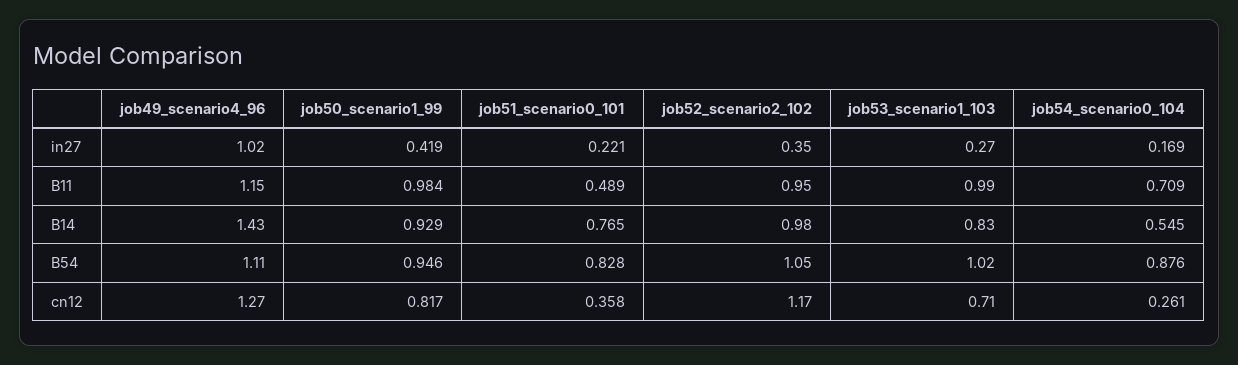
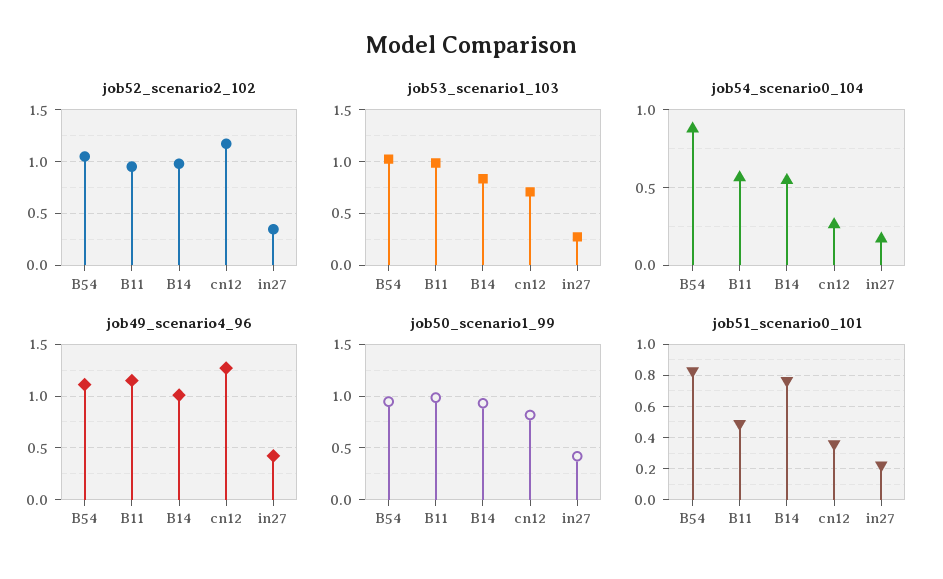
job49_scenario4_96, in27: 1.02 -> 0.4
job54_scenario0_104, B11: 0.709 -> 0.55
job49_scenario4_96, B14: 1.43 -> 1

